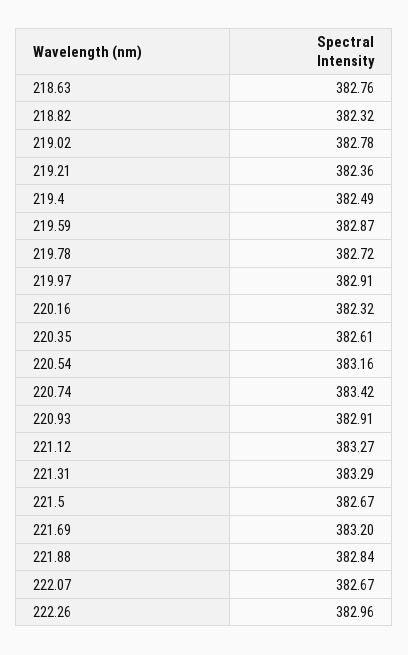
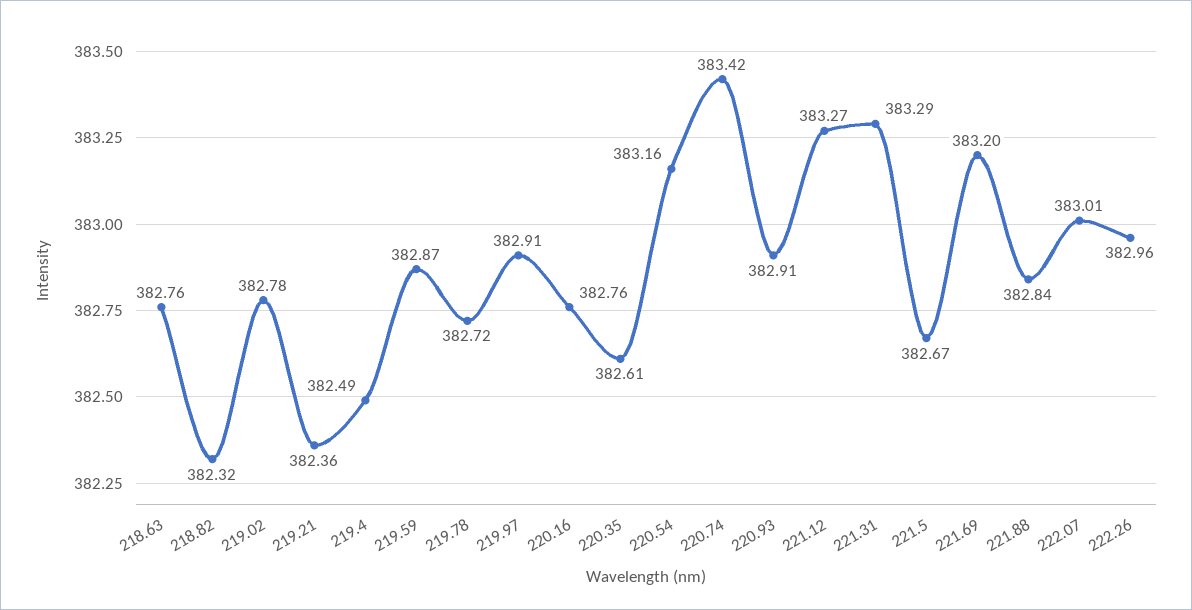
220.16: 382.32 -> 382.76
222.07: 382.67 -> 383.01

